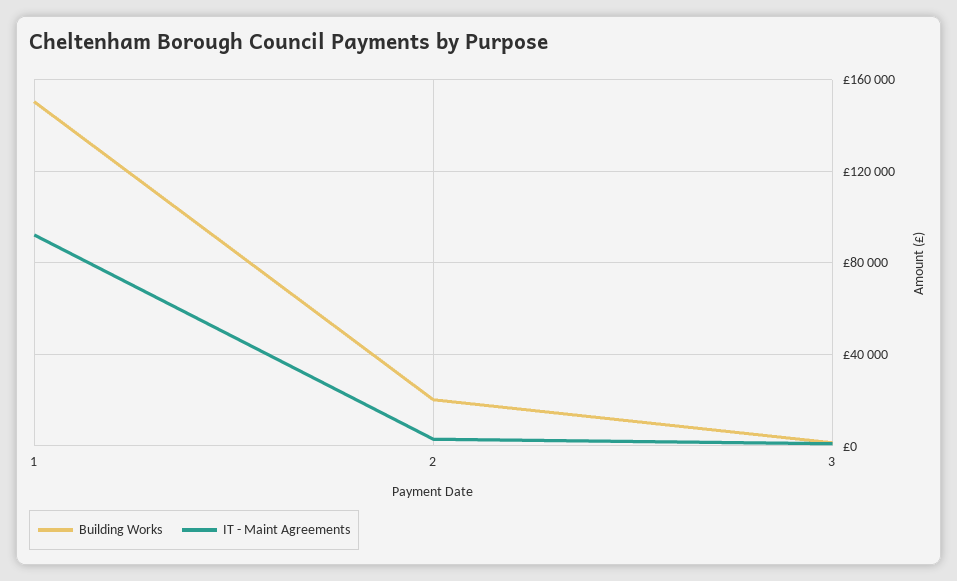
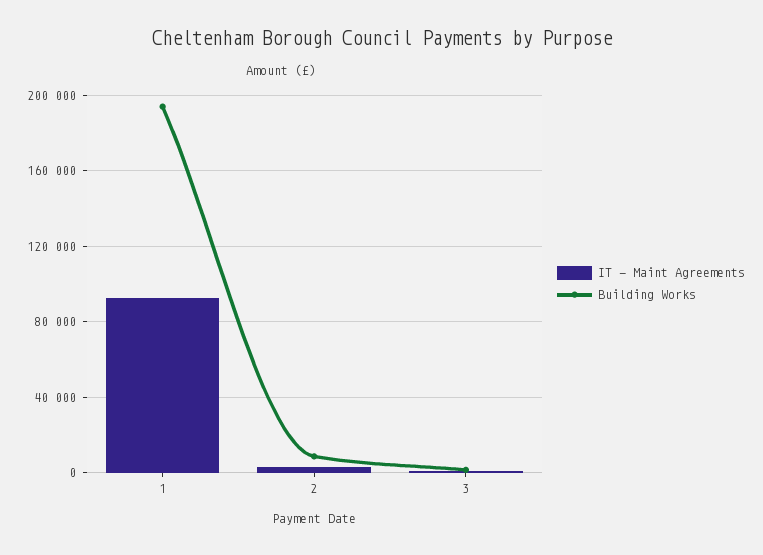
Building Works, 1: 150000 -> 195000
Building Works, 2: 20000 -> 10000

